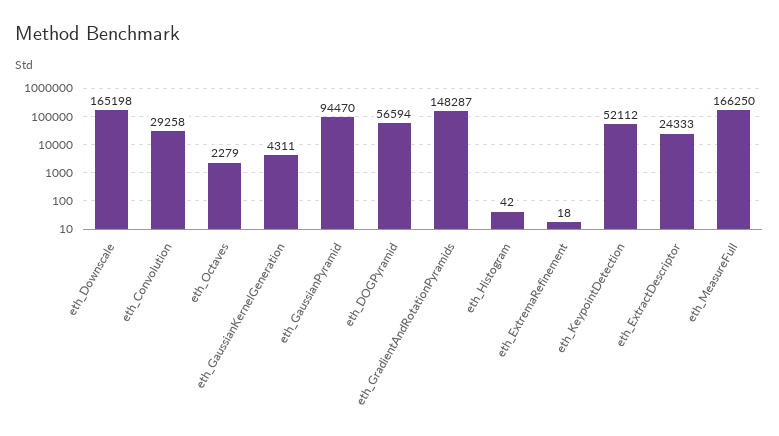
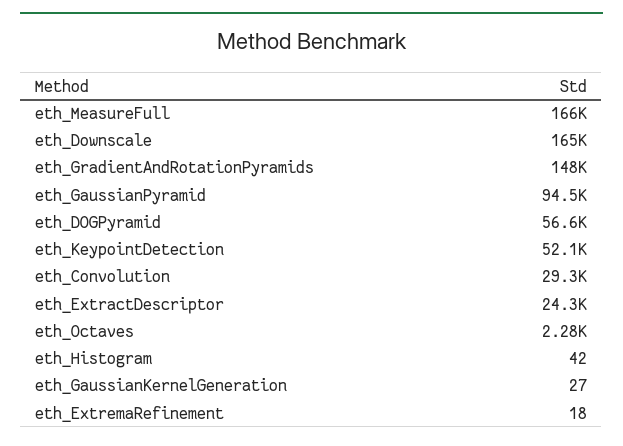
eth_GaussianKernelGeneration: 4311 -> 27

